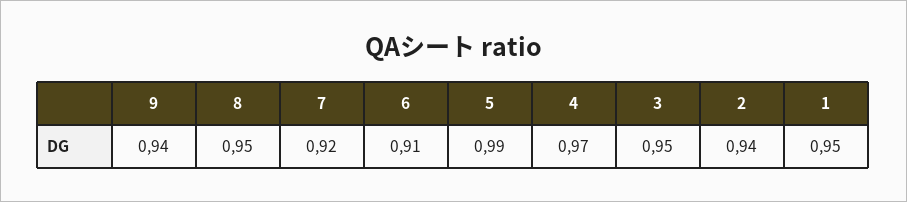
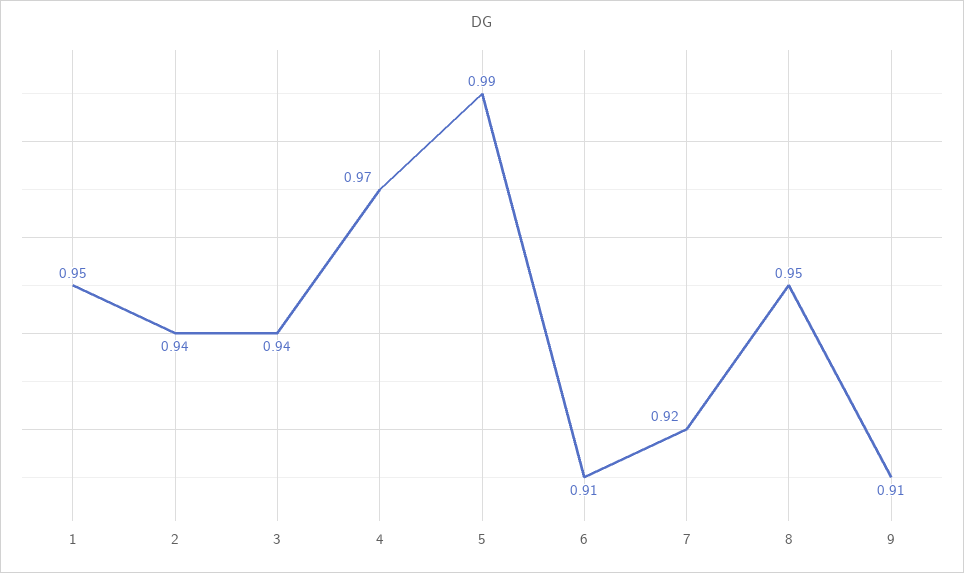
9: 0.94 -> 0.91
3: 0.95 -> 0.94

